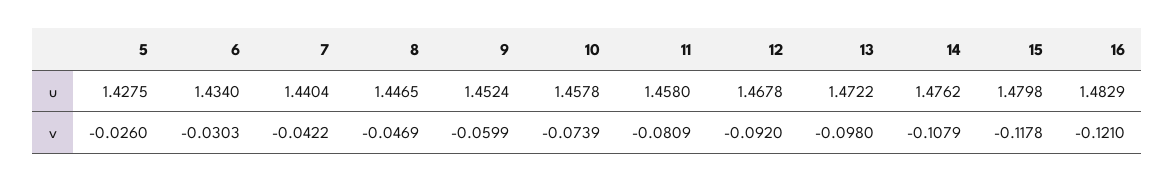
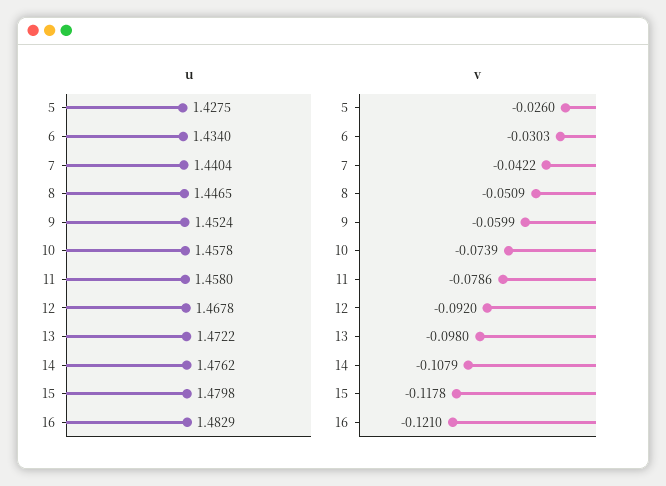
v, 8: -0.0469 -> -0.0509
v, 11: -0.0809 -> -0.0786

